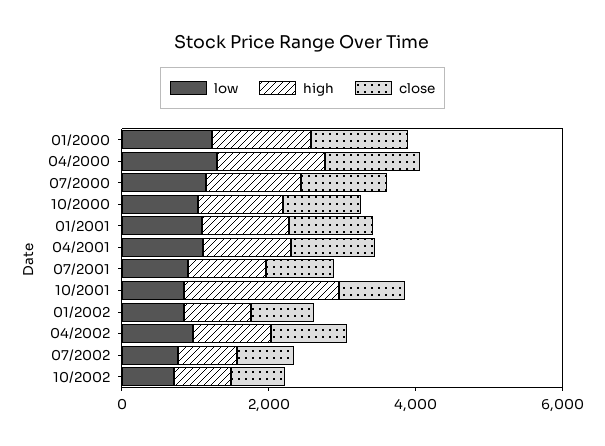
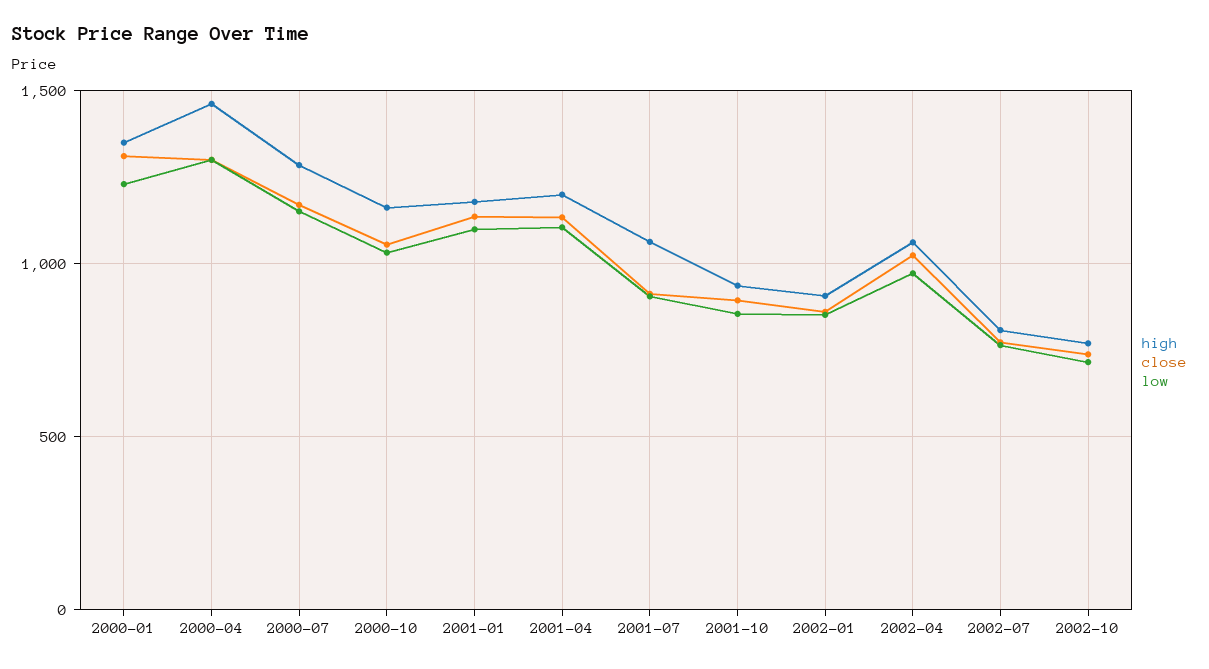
high, 10/2001: 2000 -> 950

